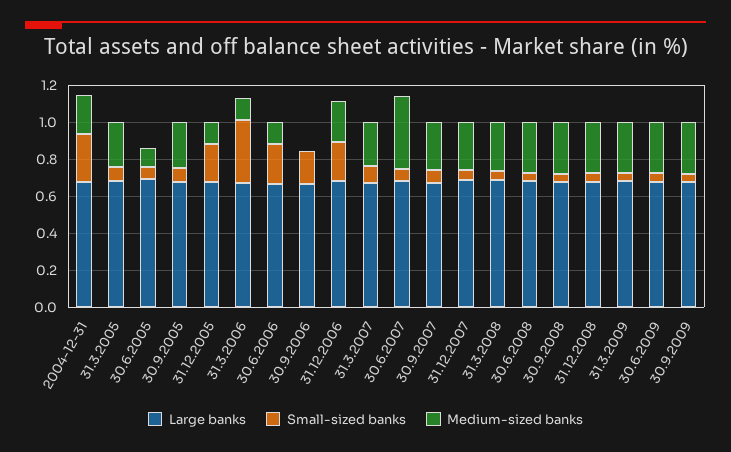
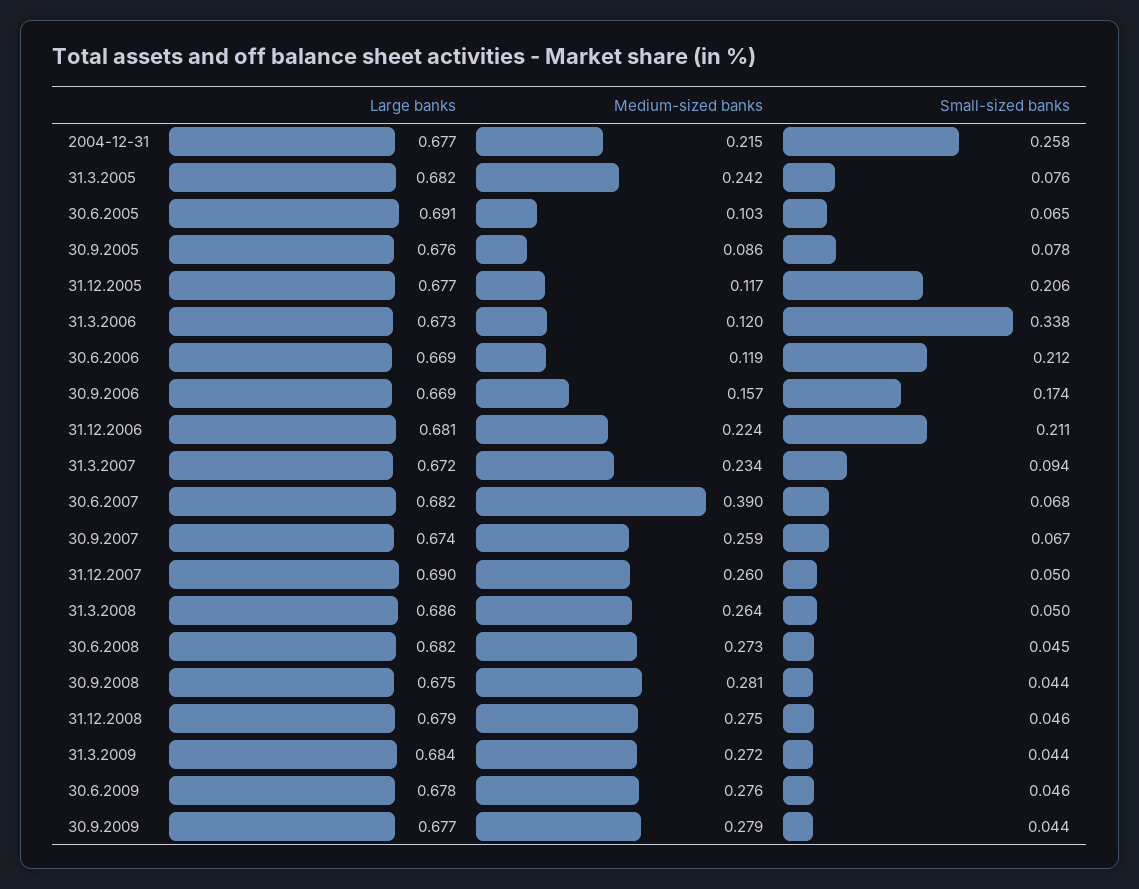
Medium-sized banks, 30.9.2005: 0.25 -> 0.086
Medium-sized banks, 30.9.2006: 0 -> 0.157

